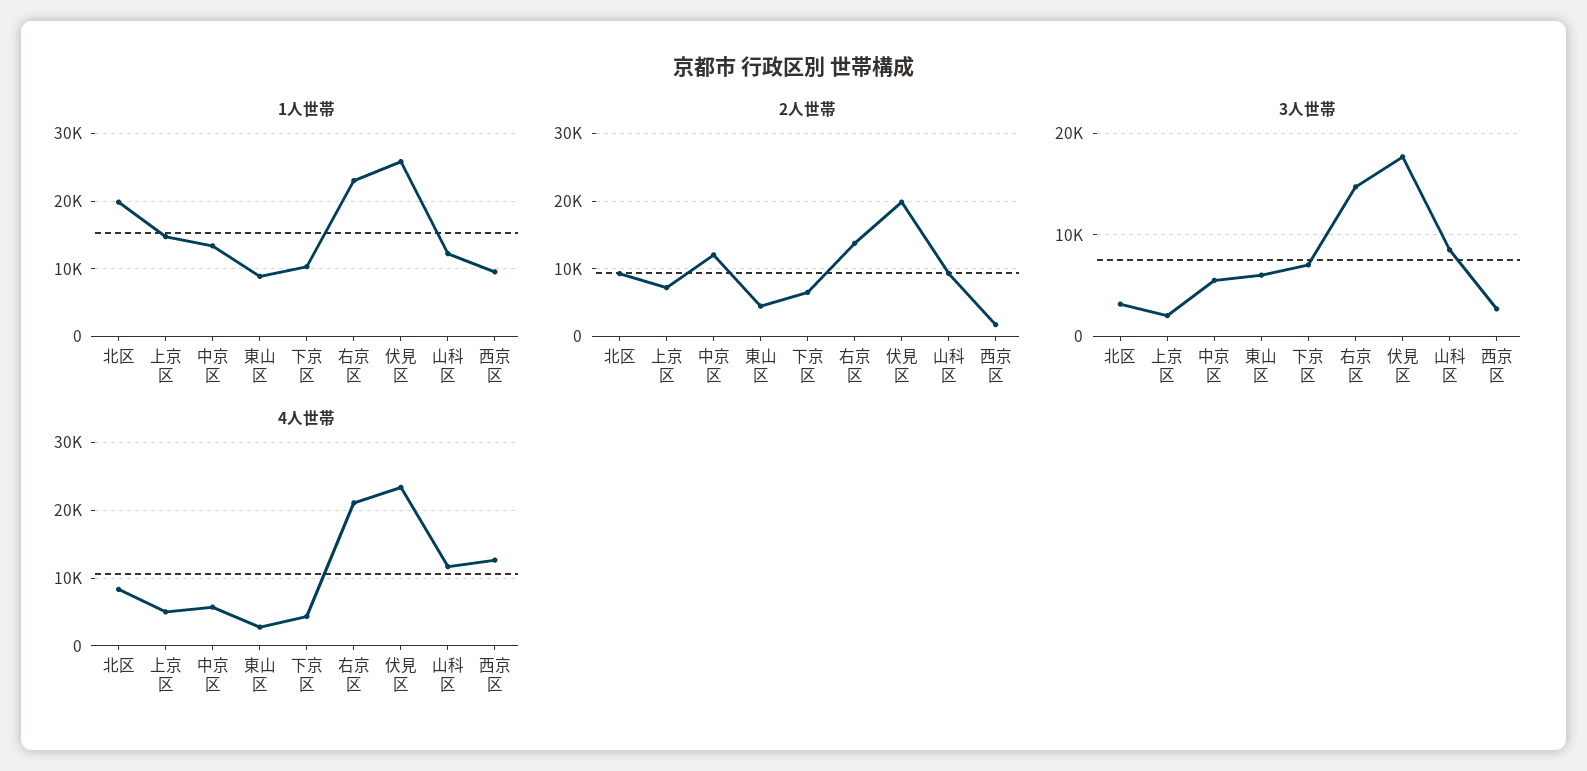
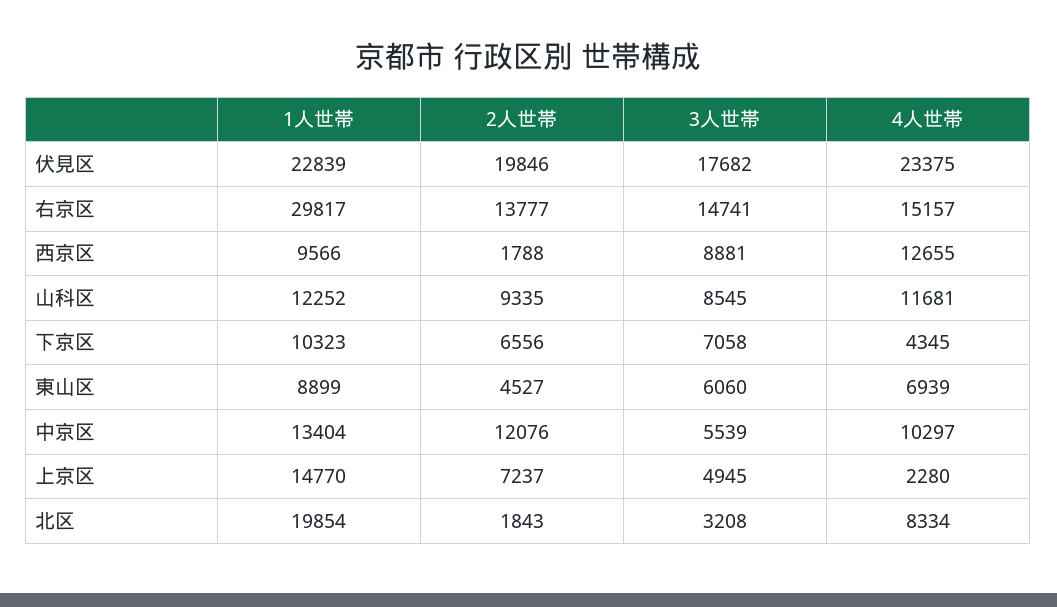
1人世帯, 右京区: 23000 -> 29817
1人世帯, 伏見区: 26000 -> 22839
2人世帯, 北区: 9000 -> 1843
3人世帯, 上京区: 2000 -> 4945
3人世帯, 西京区: 3000 -> 8881
4人世帯, 上京区: 5000 -> 2280
4人世帯, 中京区: 6000 -> 10297
4人世帯, 東山区: 3000 -> 6939
4人世帯, 右京区: 21000 -> 15157

